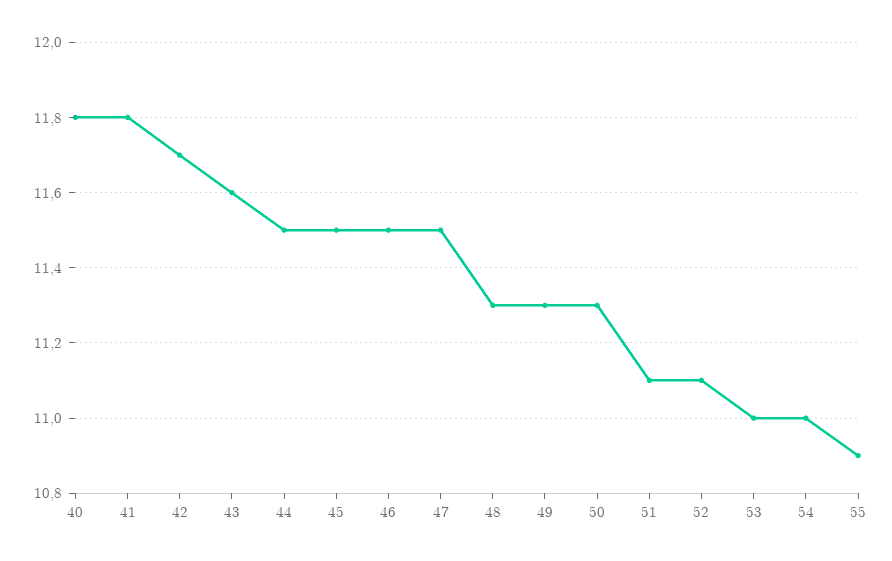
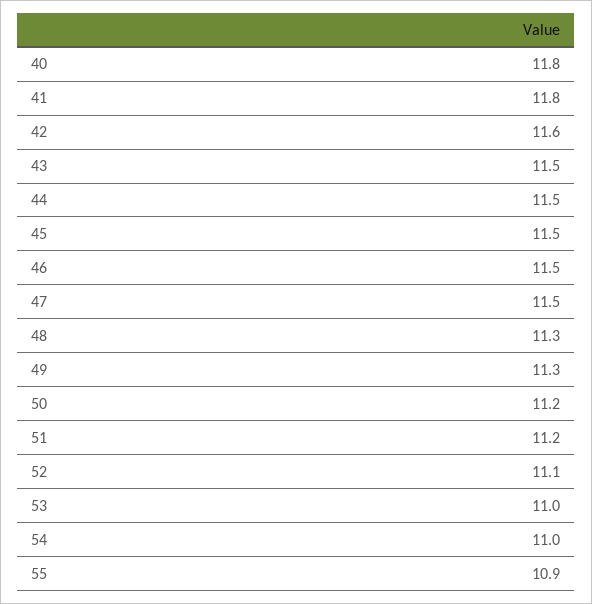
42: 11.7 -> 11.6
43: 11.6 -> 11.5
50: 11.3 -> 11.2
51: 11.1 -> 11.2

